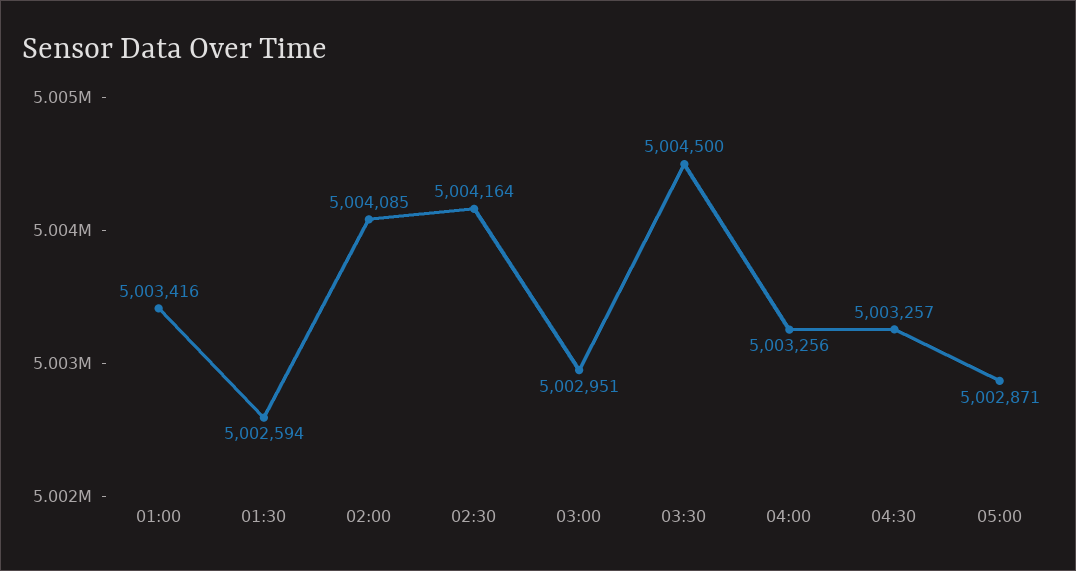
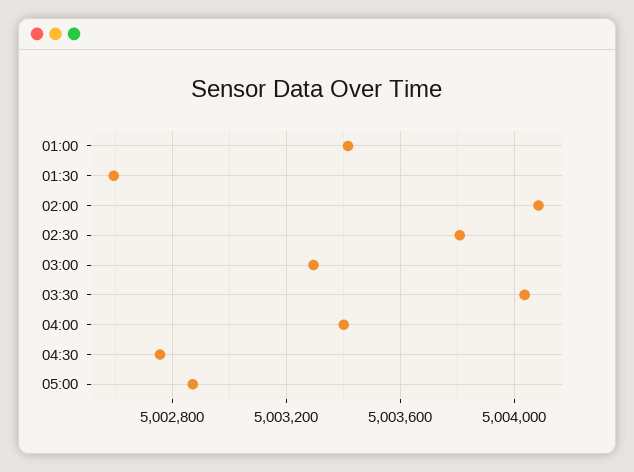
02:30: 5004164 -> 5003800
03:00: 5002951 -> 5003300
03:30: 5004500 -> 5004050
04:00: 5003256 -> 5003400
04:30: 5003257 -> 5002750

